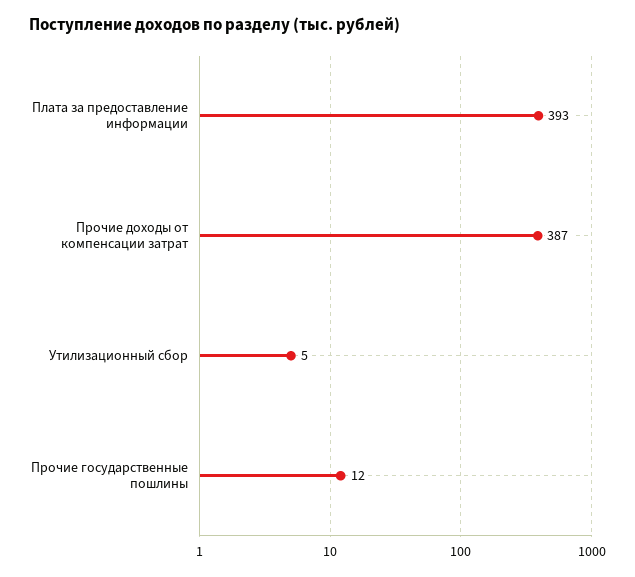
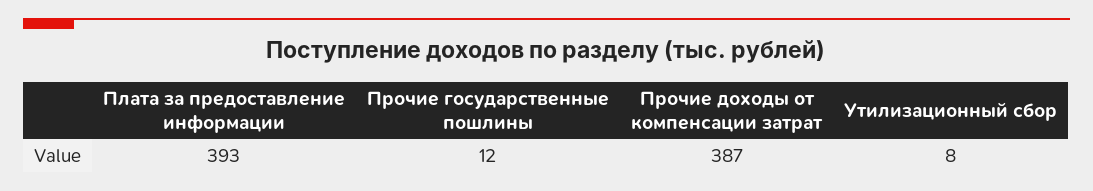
Утилизационный сбор: 5 -> 8

